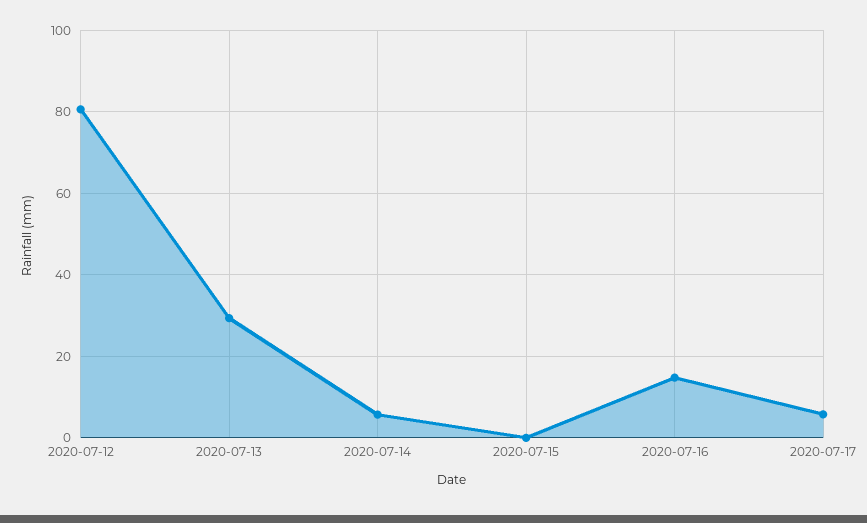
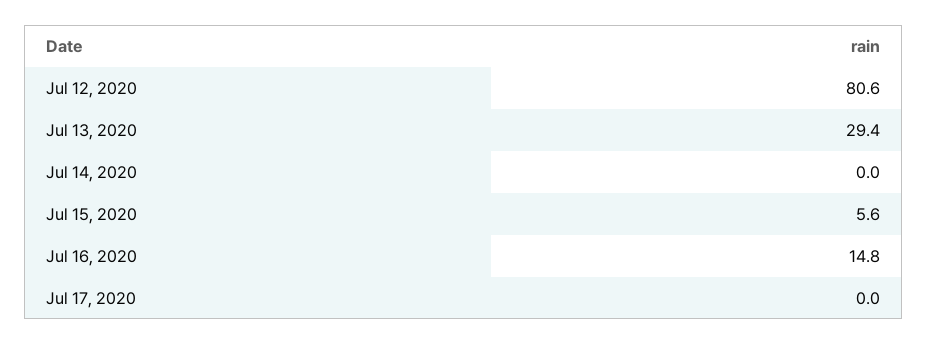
2020-07-14: 6 -> 0
2020-07-15: 0 -> 5.6
2020-07-17: 6 -> 0

